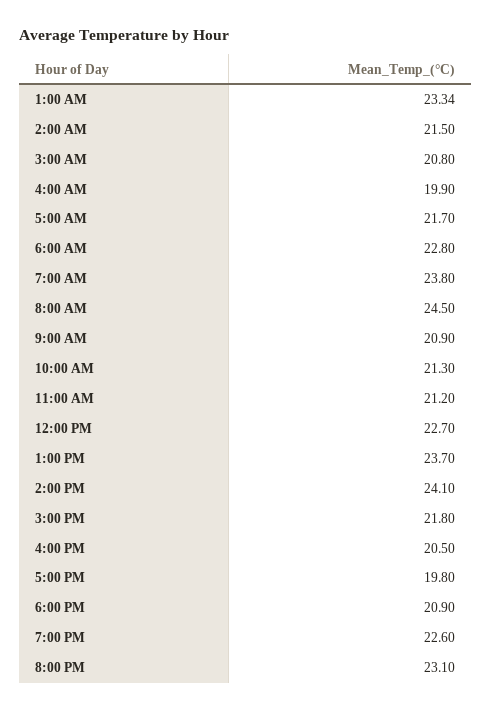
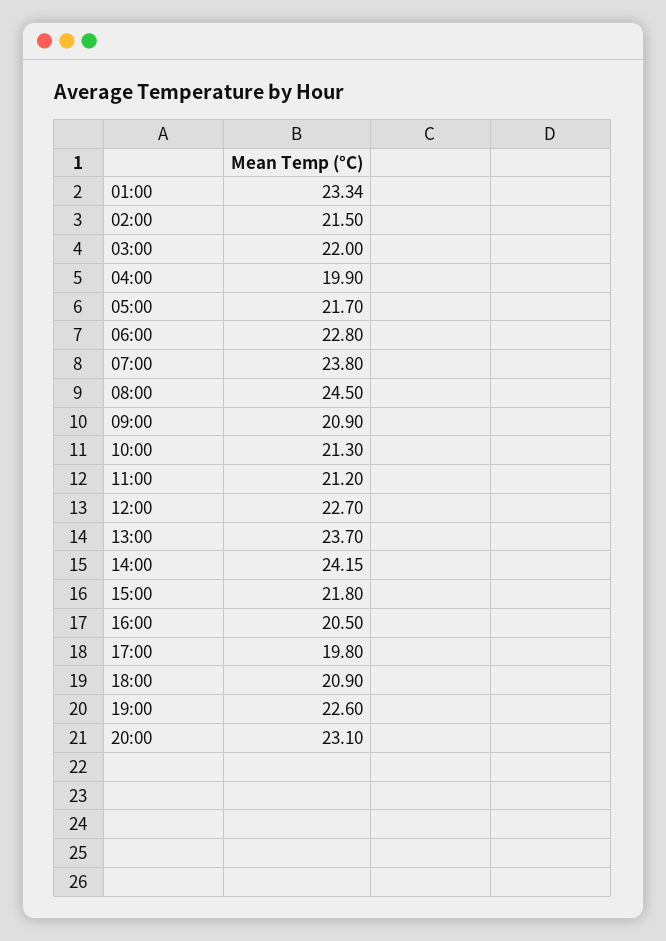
3:00 AM: 20.8 -> 22
2:00 PM: 24.1 -> 24.15

